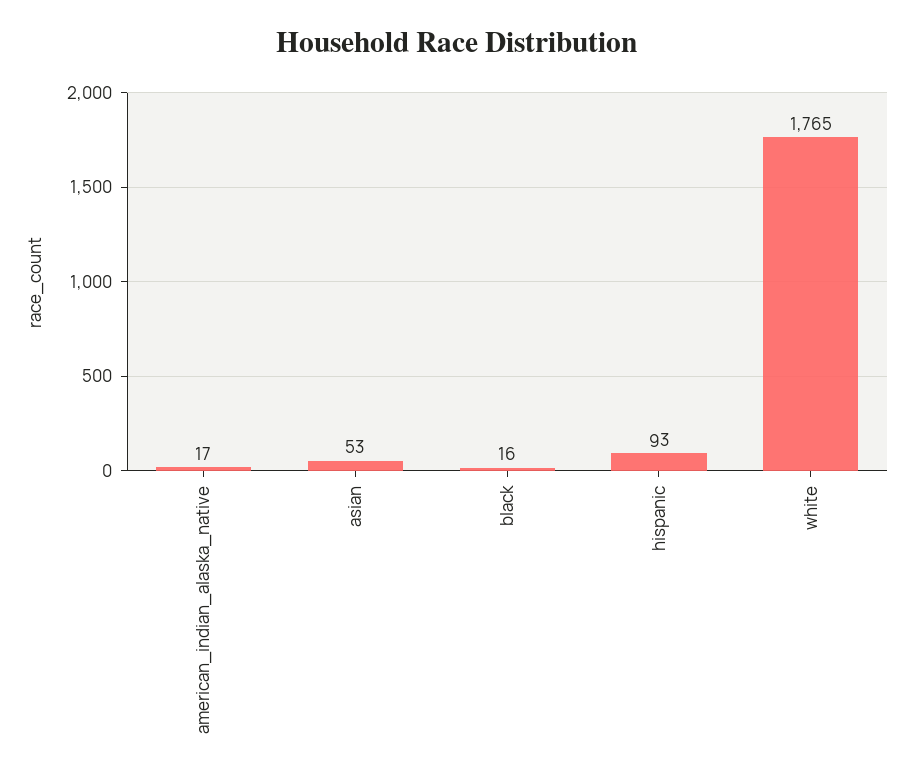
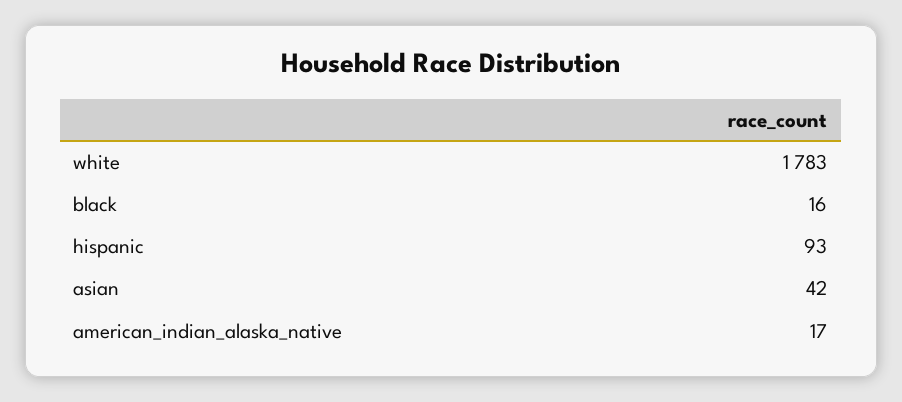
asian: 53 -> 42
white: 1765 -> 1783

